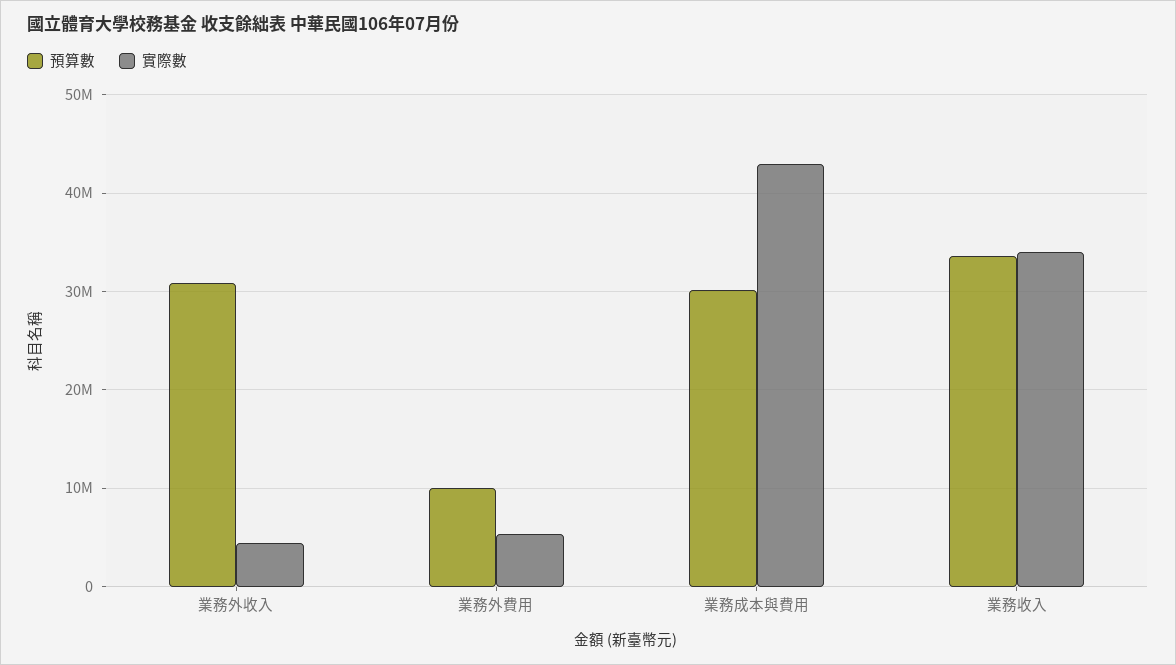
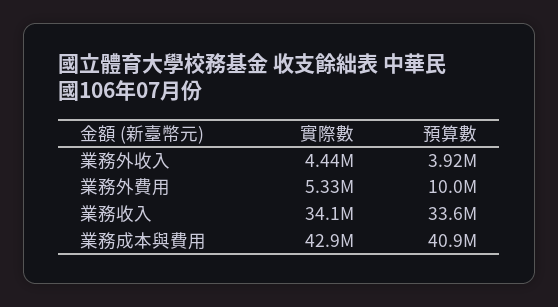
預算數, 業務外收入: 31000000 -> 3920000
預算數, 業務成本與費用: 30000000 -> 40900000

